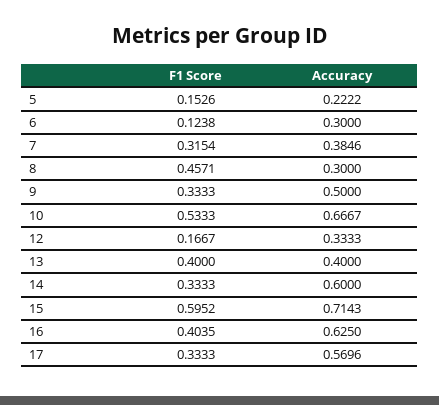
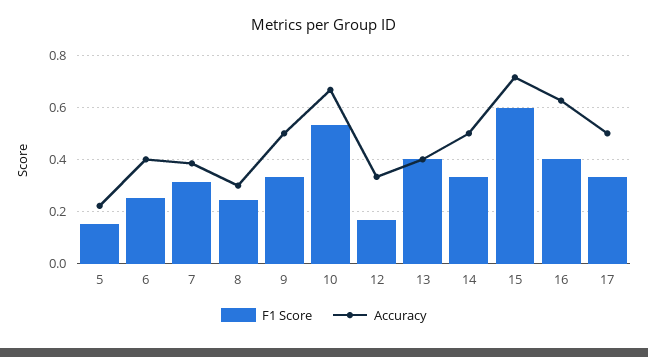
F1 Score, 6: 0.1238 -> 0.25
Accuracy, 6: 0.3 -> 0.4
F1 Score, 8: 0.4571 -> 0.25
Accuracy, 14: 0.6 -> 0.5
Accuracy, 17: 0.5696 -> 0.5

